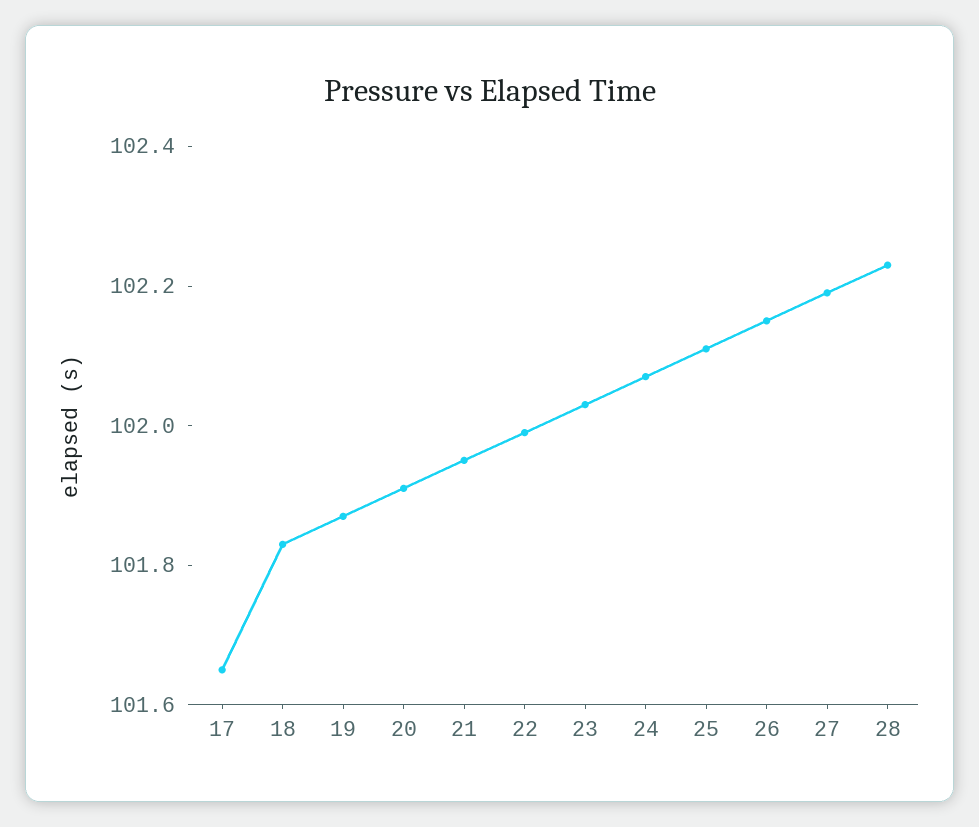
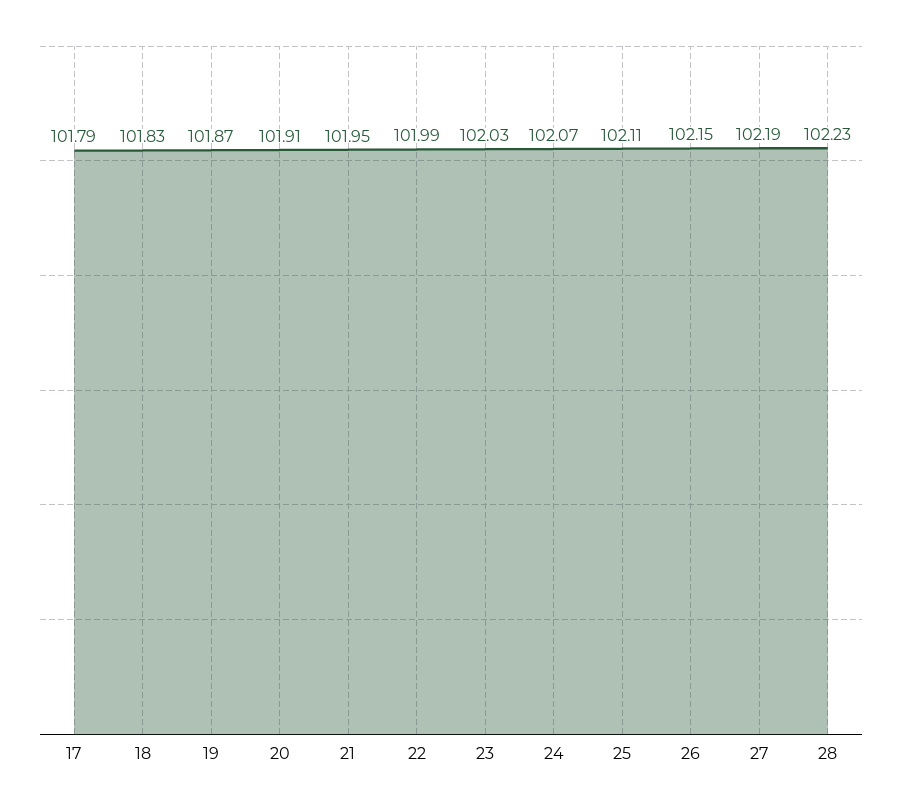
17: 101.65 -> 101.79

